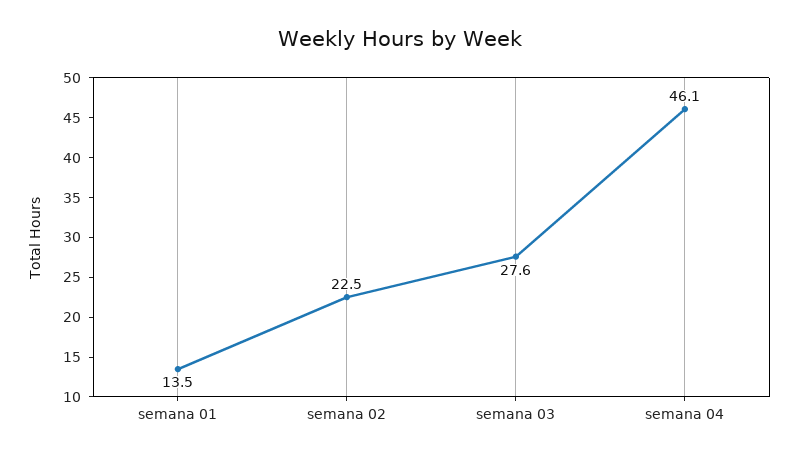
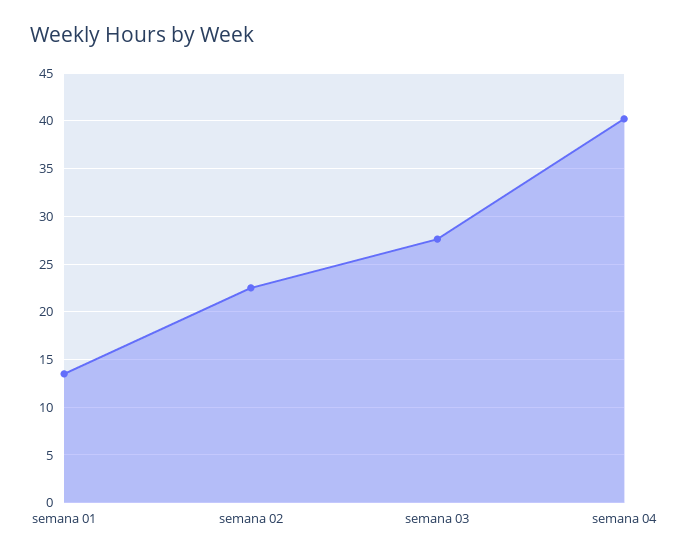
semana 04: 46.1 -> 40

